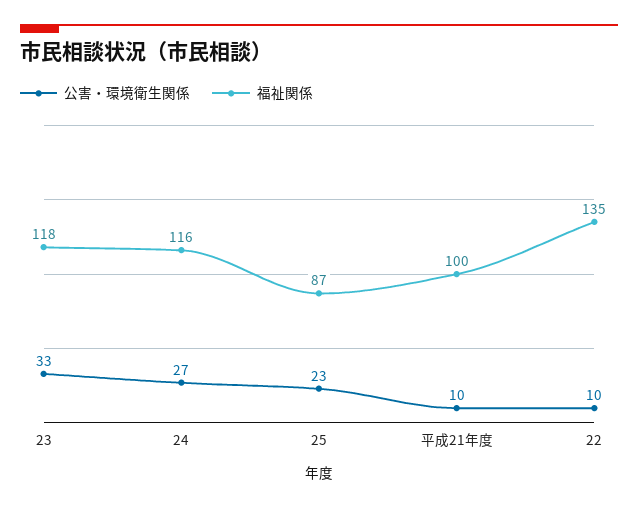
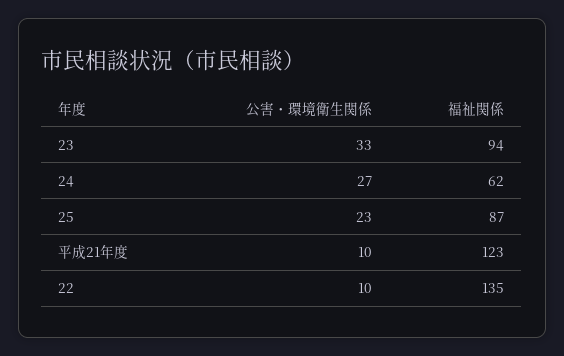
福祉関係, 23: 118 -> 94
福祉関係, 24: 116 -> 62
福祉関係, 平成21年度: 100 -> 123

